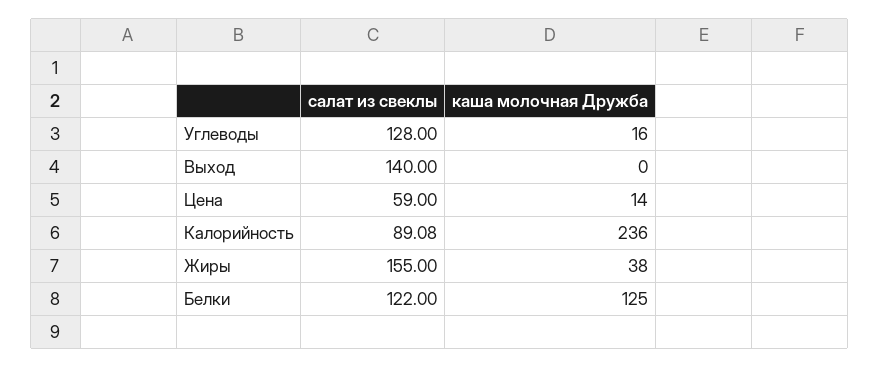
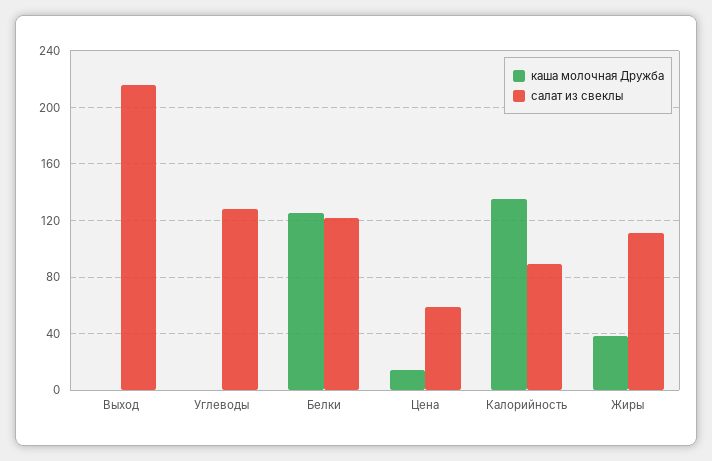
каша молочная Дружба, Углеводы: 16 -> 0
салат из свеклы, Выход: 140 -> 215
каша молочная Дружба, Калорийность: 236 -> 135
салат из свеклы, Жиры: 155 -> 110

